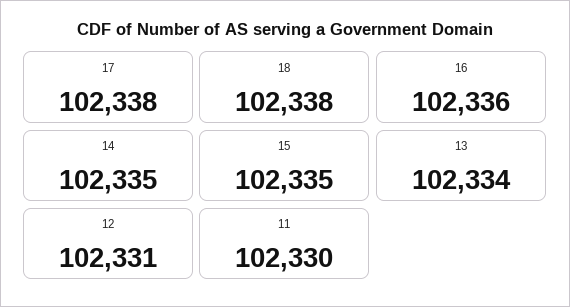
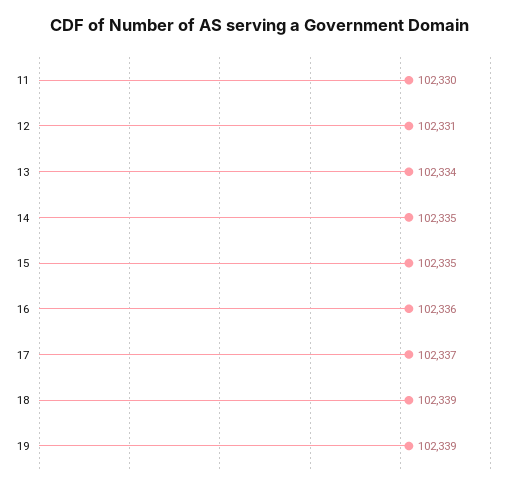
17: 102338 -> 102337
18: 102338 -> 102339
19: none -> 102339

